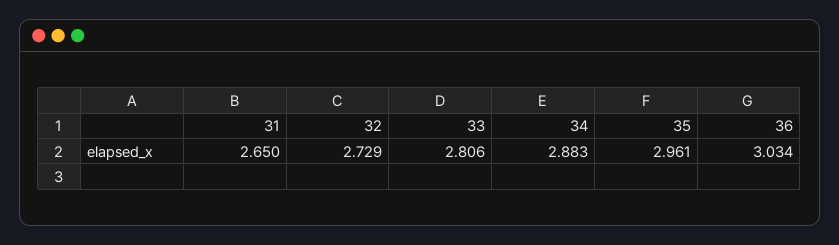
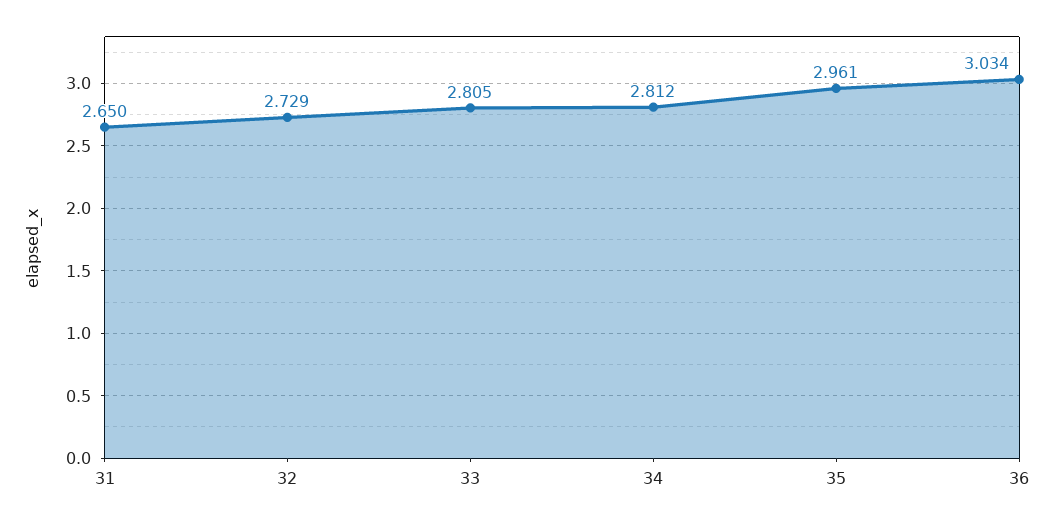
33: 2.806 -> 2.805
34: 2.883 -> 2.812

